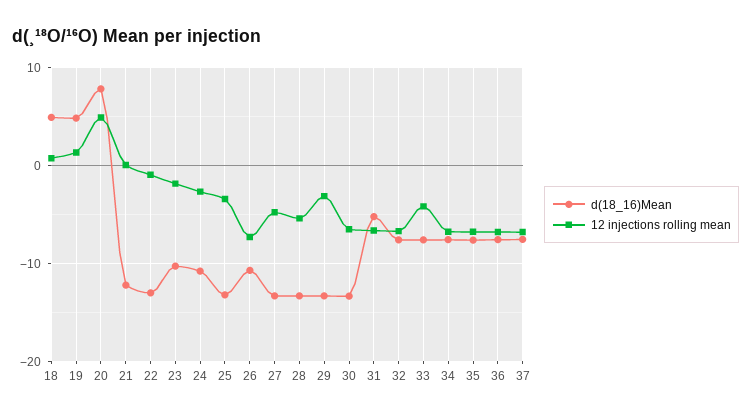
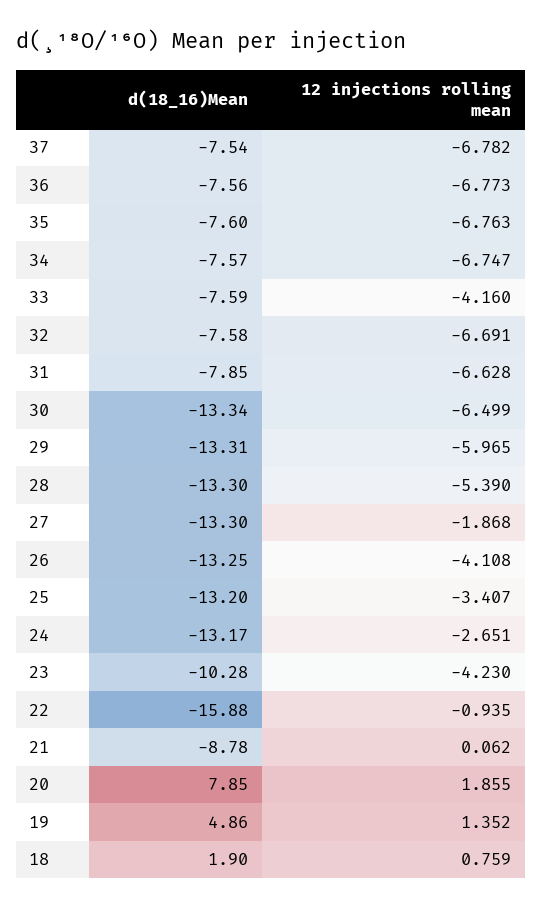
d(18_16)Mean, 18: 5 -> 1.9
12 injections rolling mean, 20: 5 -> 1.855
d(18_16)Mean, 21: -12 -> -8.78
d(18_16)Mean, 22: -13 -> -15.88
12 injections rolling mean, 23: -2 -> -4.23
d(18_16)Mean, 24: -11 -> -13.17
d(18_16)Mean, 26: -11 -> -13.25
12 injections rolling mean, 26: -7 -> -4.108
12 injections rolling mean, 27: -5 -> -1.868
12 injections rolling mean, 29: -3 -> -5.965
d(18_16)Mean, 31: -5 -> -7.85

